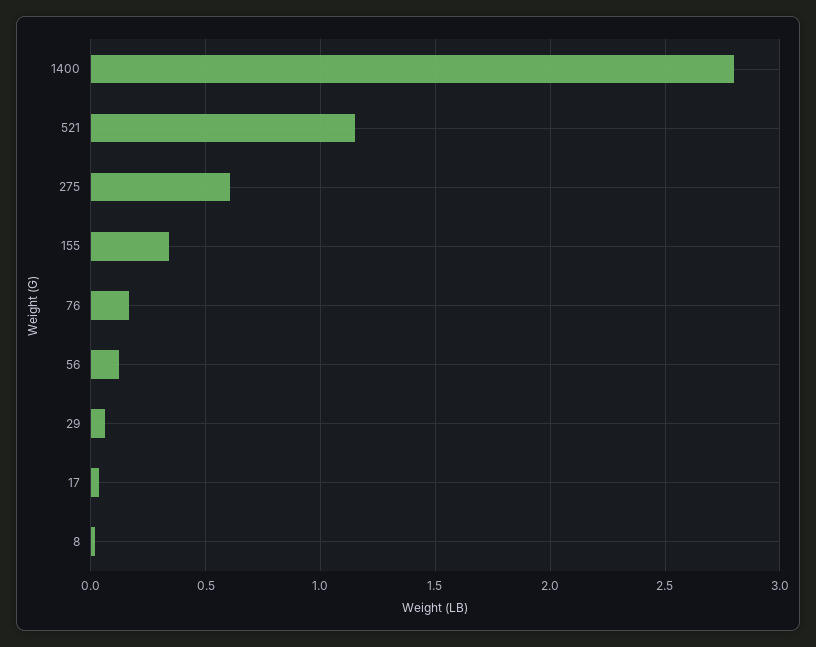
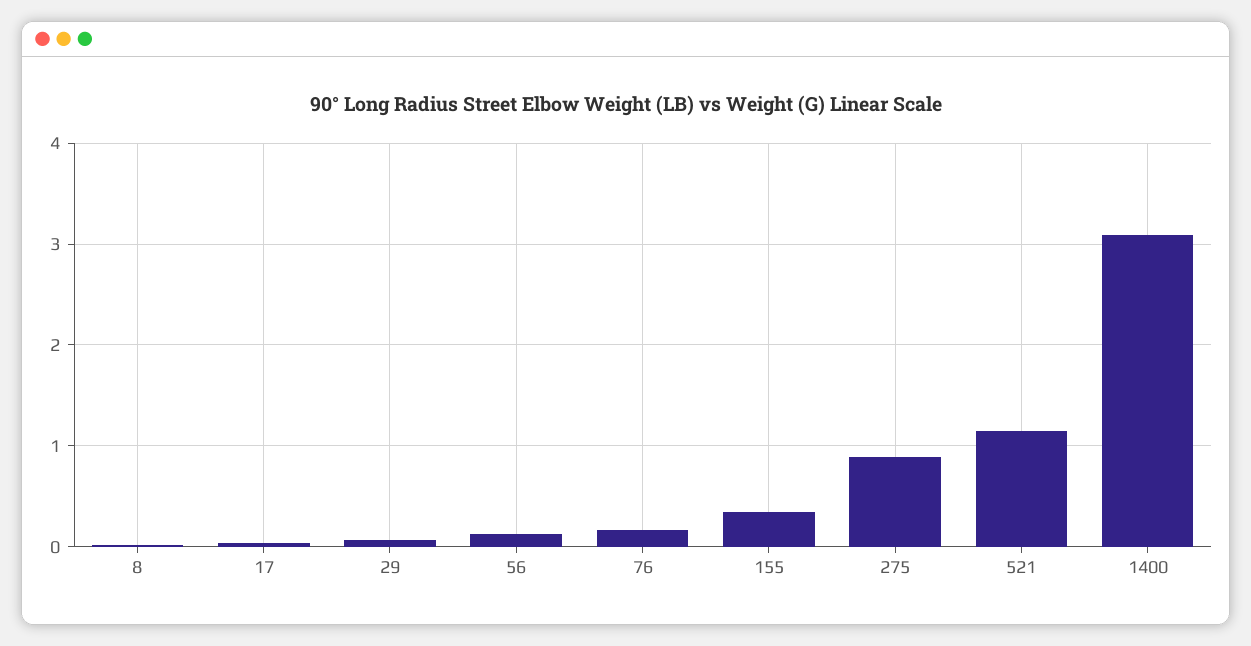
1400: 2.8 -> 3.1
275: 0.6 -> 0.9

